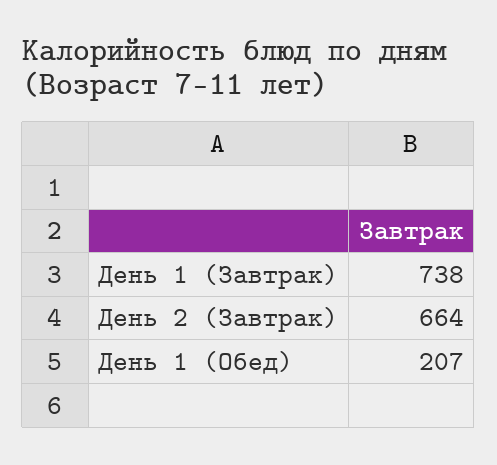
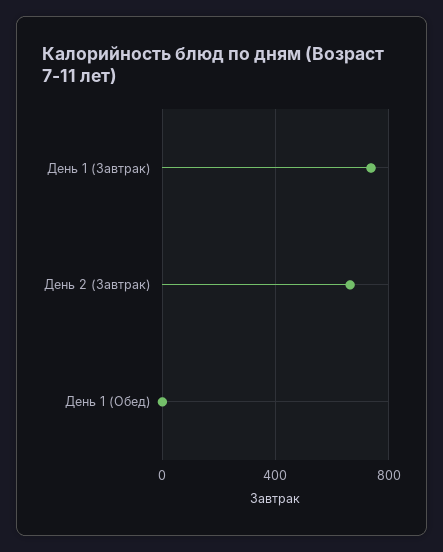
День 1 (Обед): 207 -> 0

